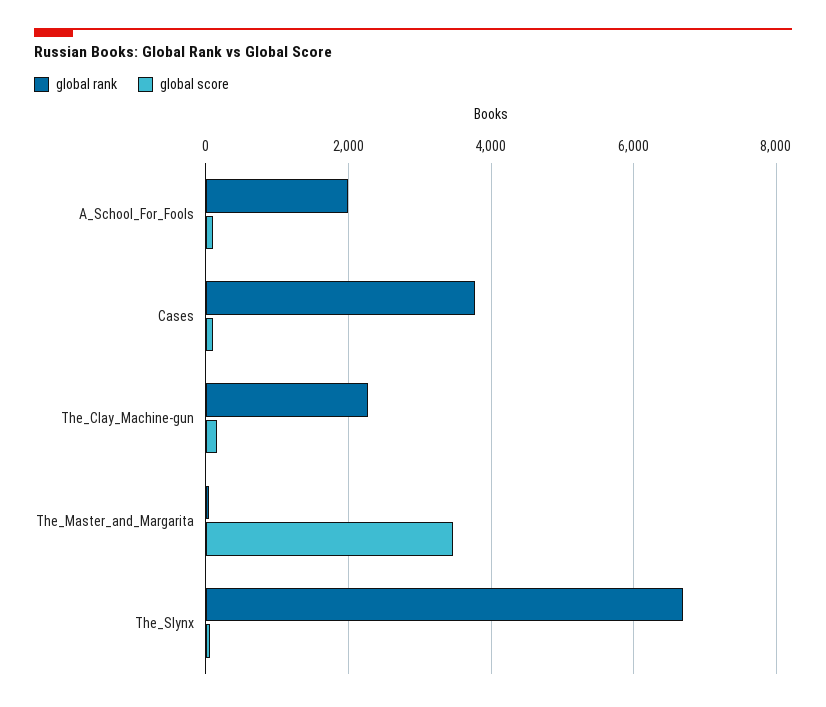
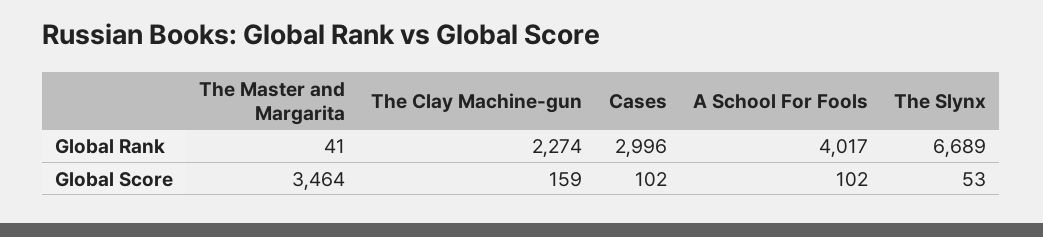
global rank, A_School_For_Fools: 2000 -> 4017
global rank, Cases: 3800 -> 2996

